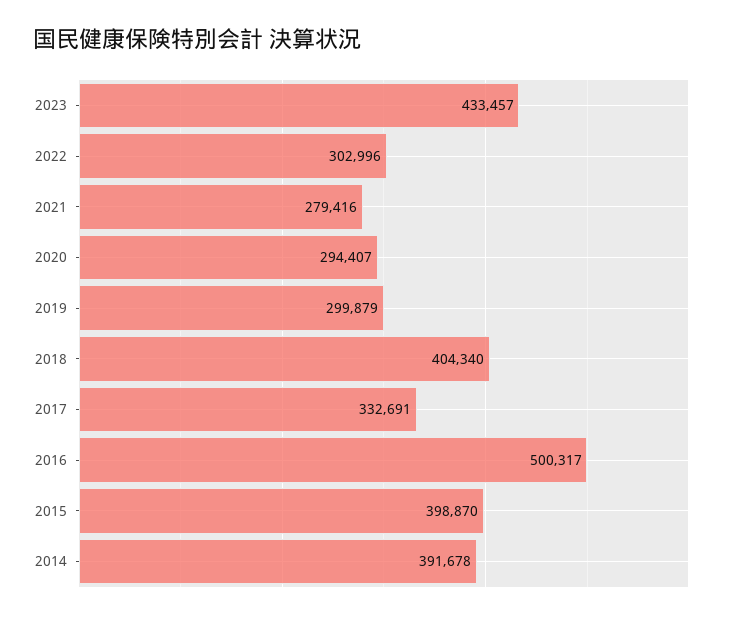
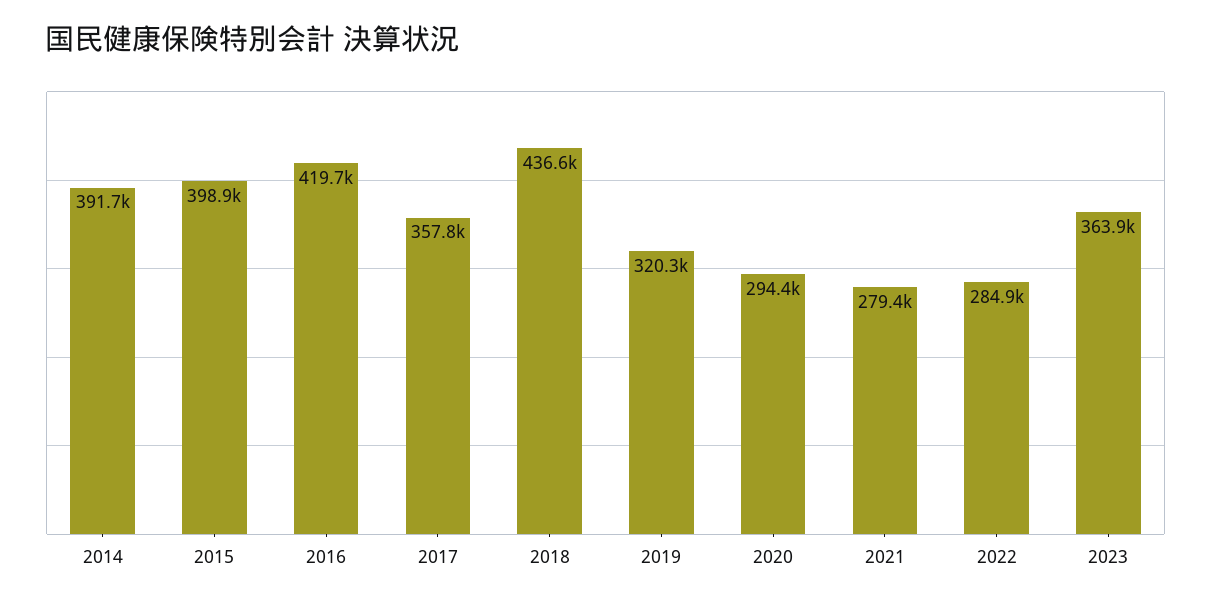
2023: 433457 -> 363900
2022: 302996 -> 284900
2019: 299879 -> 320300
2018: 404340 -> 436600
2017: 332691 -> 357800
2016: 500317 -> 419700

